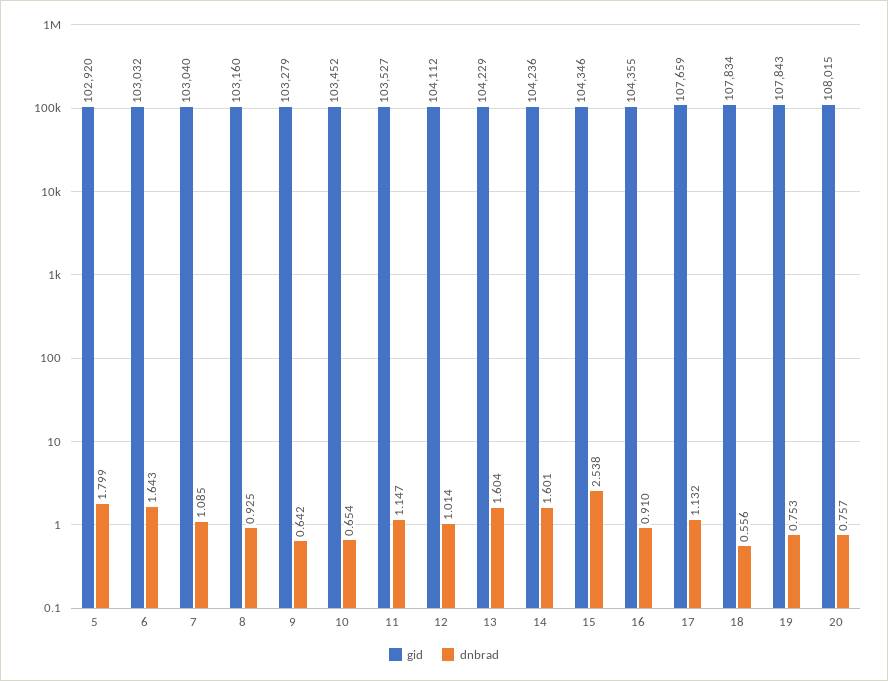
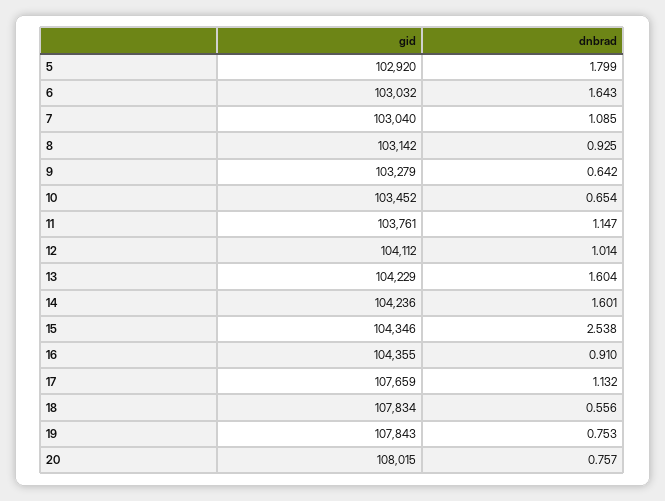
gid, 8: 103160 -> 103142
gid, 11: 103527 -> 103761

